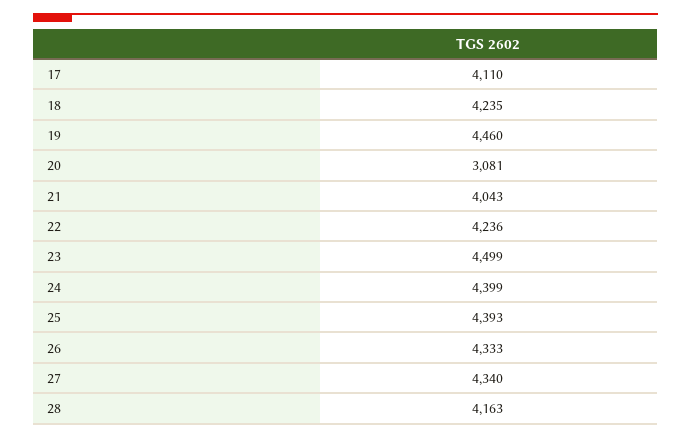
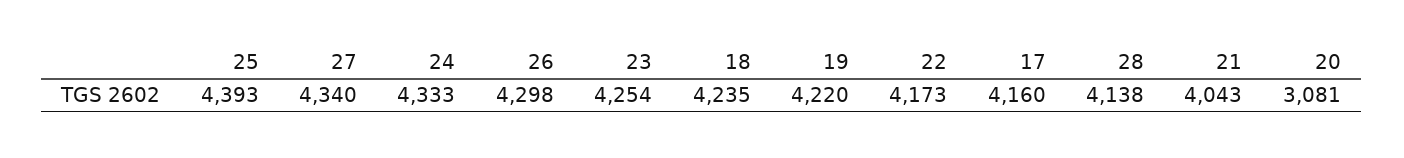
17: 4110 -> 4160
19: 4460 -> 4220
22: 4236 -> 4173
23: 4499 -> 4254
24: 4399 -> 4333
26: 4333 -> 4298
28: 4163 -> 4138

